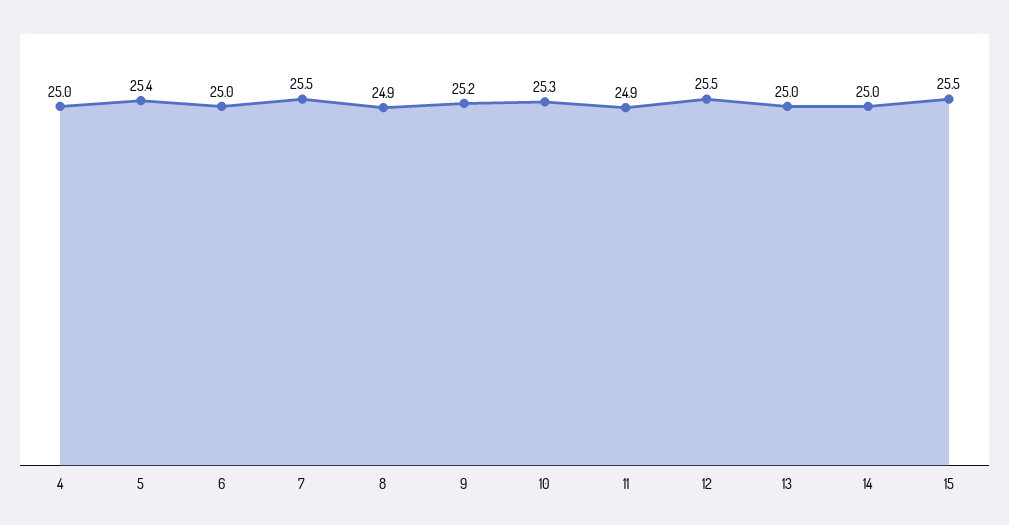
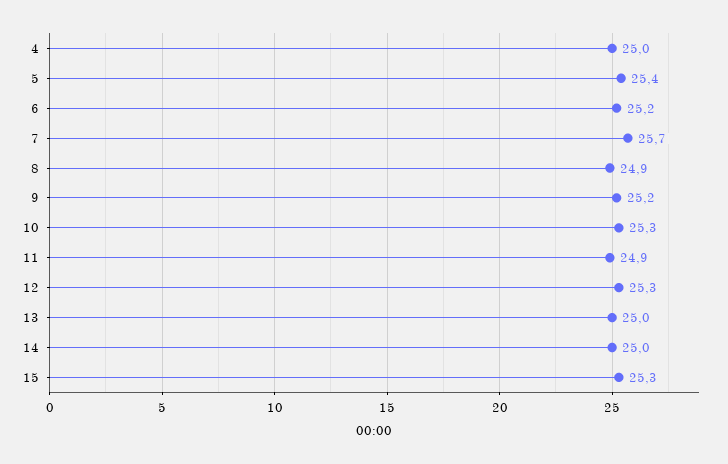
6: 25 -> 25.2
7: 25.5 -> 25.7
12: 25.5 -> 25.3
15: 25.5 -> 25.3

